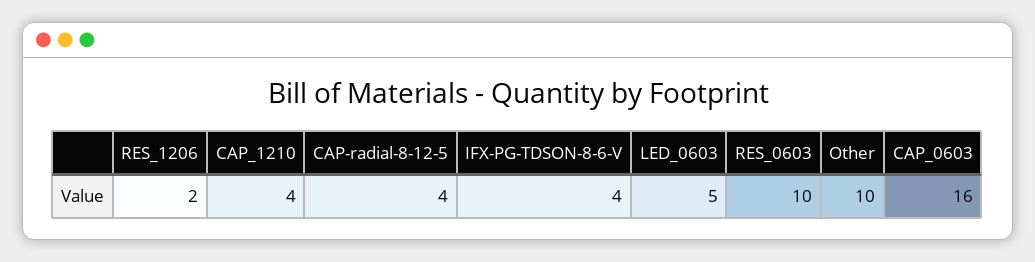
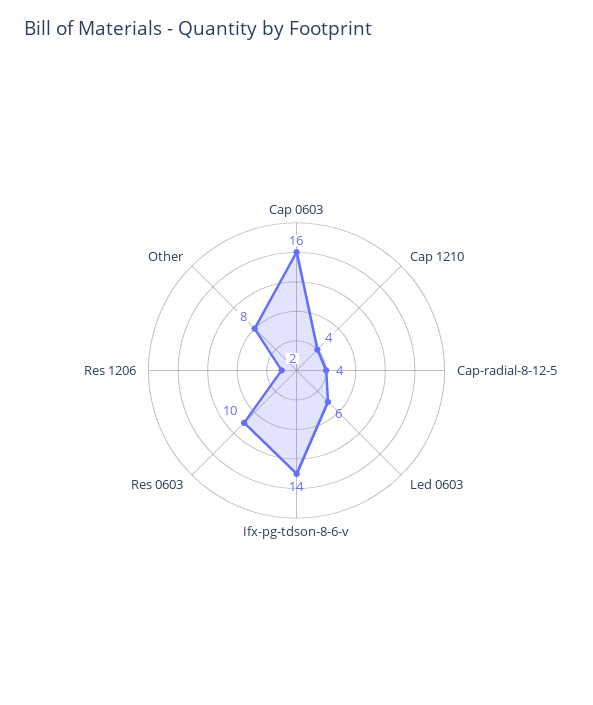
IFX-PG-TDSON-8-6-V: 4 -> 14
LED_0603: 5 -> 6
Other: 10 -> 8

